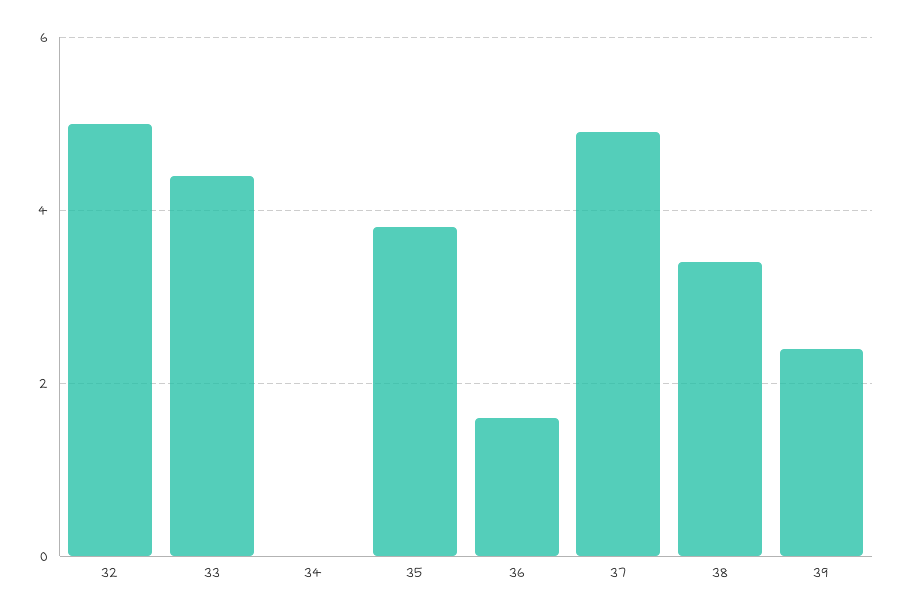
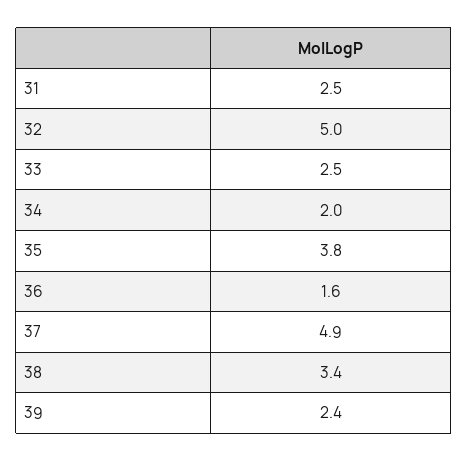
33: 4.5 -> 2.5
34: 0 -> 2
31: none -> 2.5

